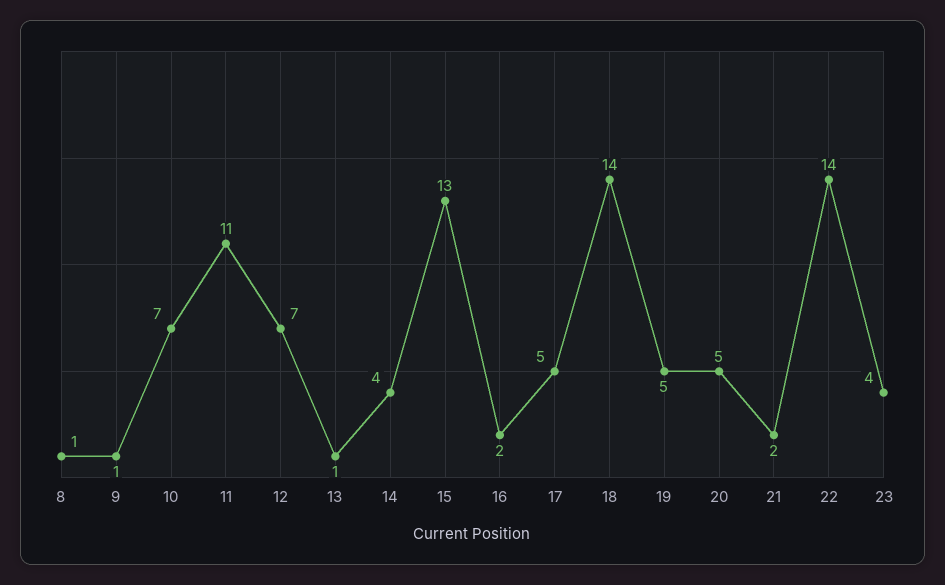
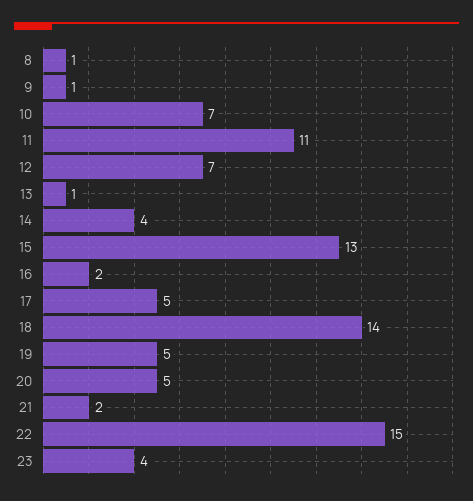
22: 14 -> 15

